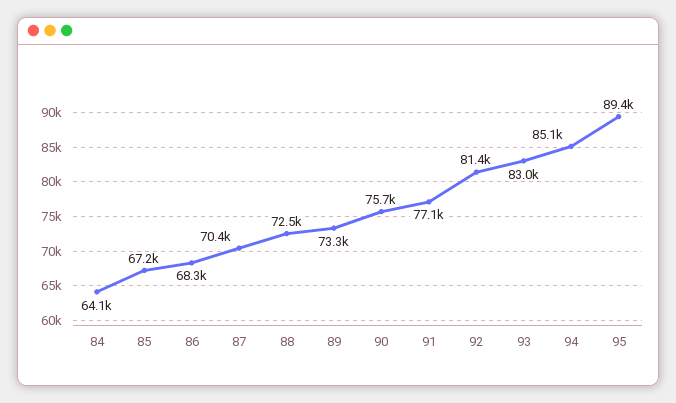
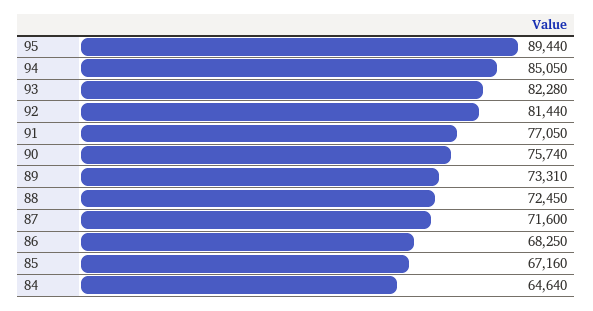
84: 64100 -> 64640
87: 70400 -> 71600
93: 83000 -> 82280

